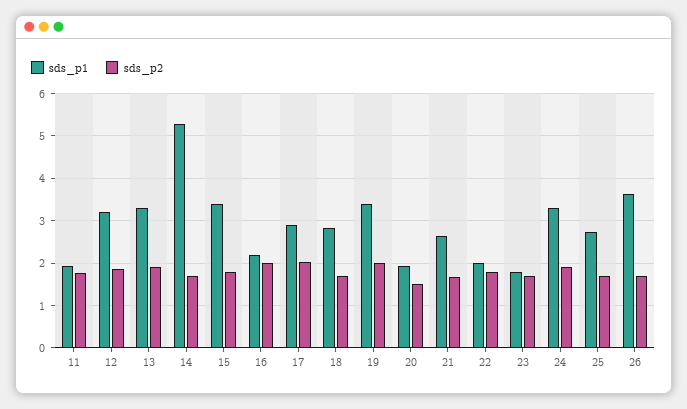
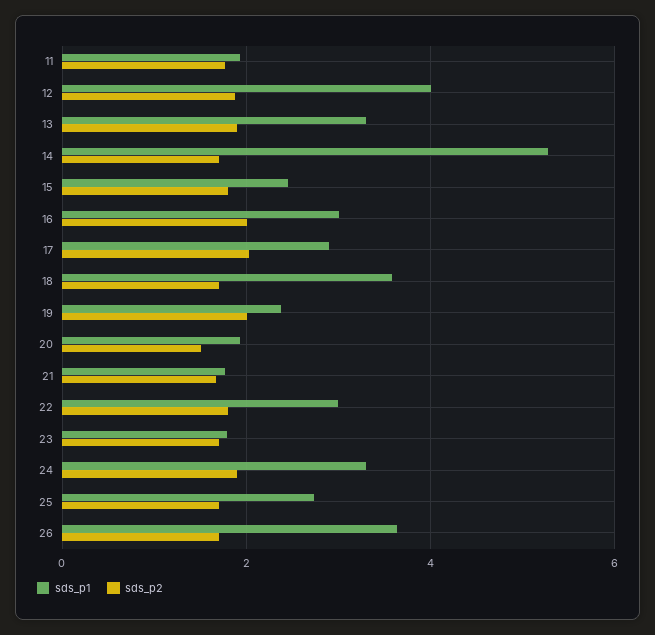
sds_p1, 12: 3.2 -> 4
sds_p1, 15: 3.4 -> 2.4
sds_p1, 16: 2.2 -> 3
sds_p1, 18: 2.8 -> 3.6
sds_p1, 19: 3.4 -> 2.4
sds_p1, 21: 2.6 -> 1.8
sds_p1, 22: 2 -> 3

